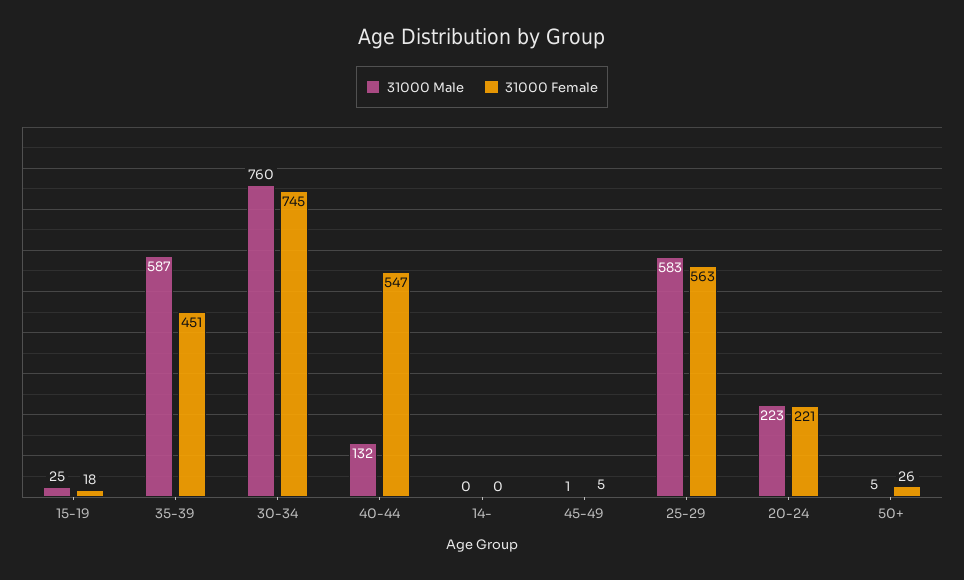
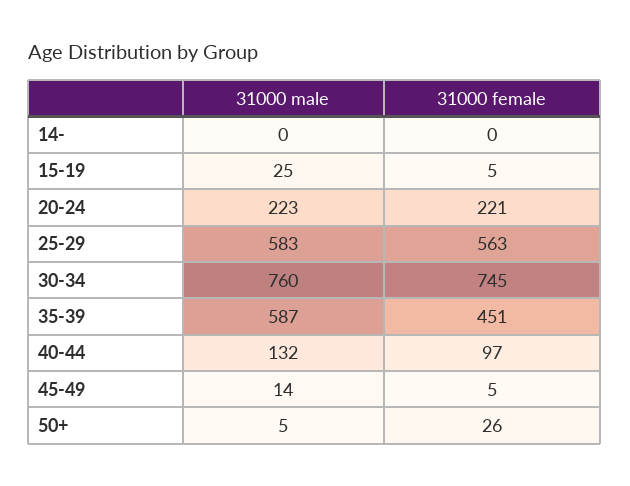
31000 Female, 15-19: 18 -> 5
31000 Female, 40-44: 547 -> 97
31000 Male, 45-49: 1 -> 14

